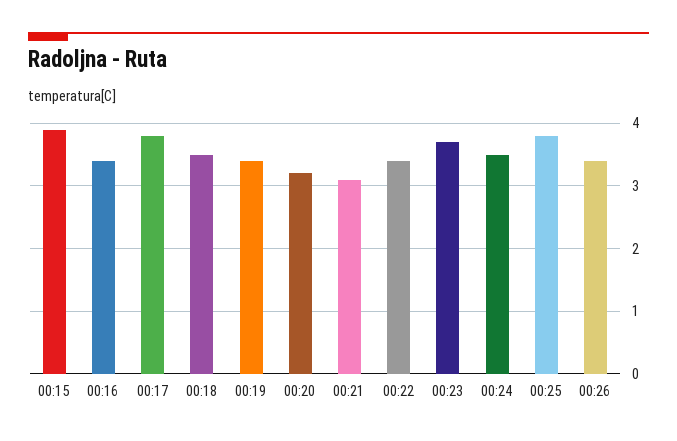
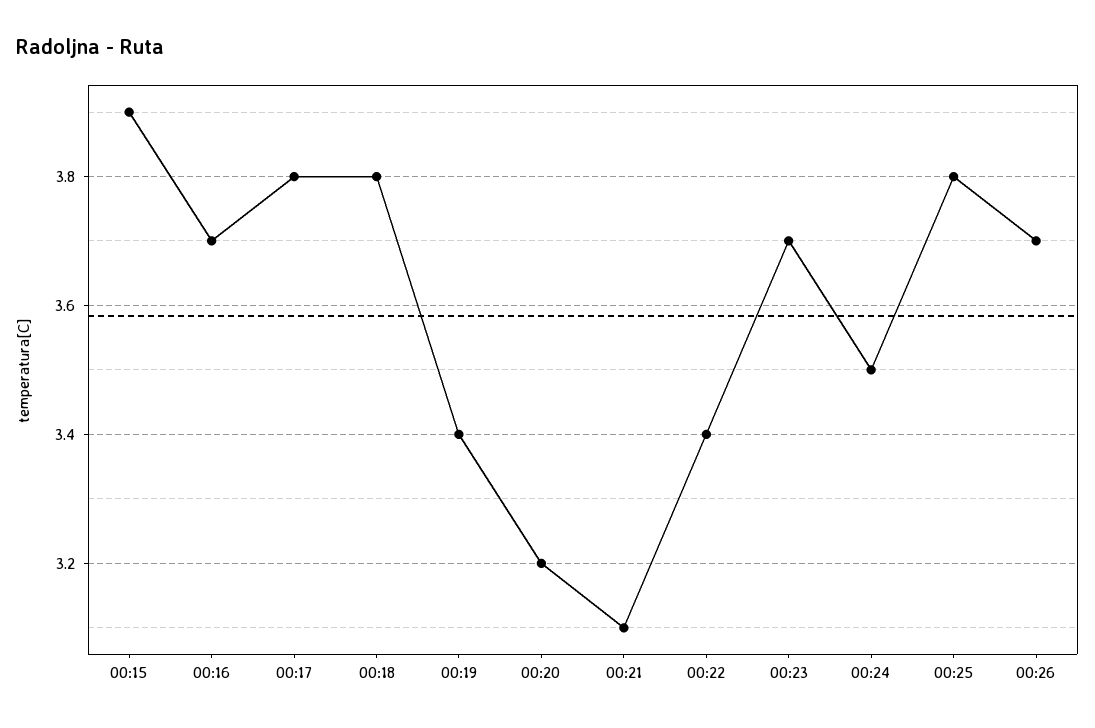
00:16: 3.4 -> 3.7
00:18: 3.5 -> 3.8
00:26: 3.4 -> 3.7

